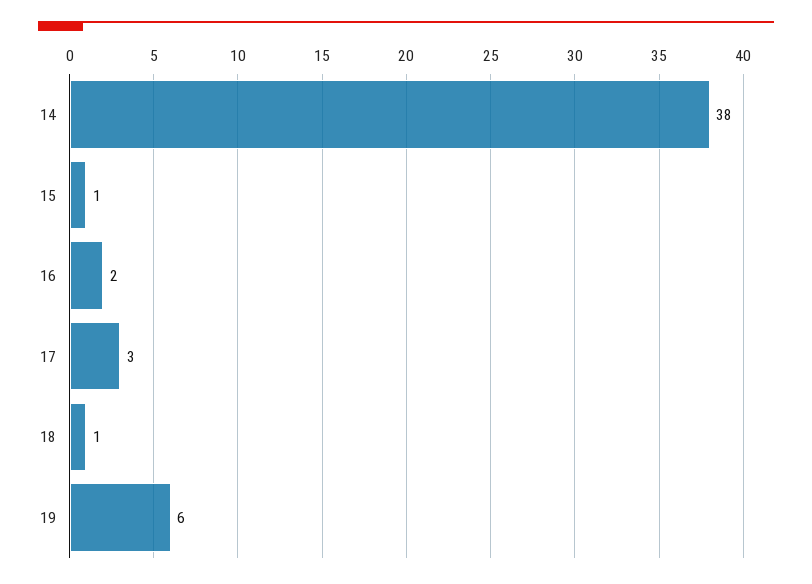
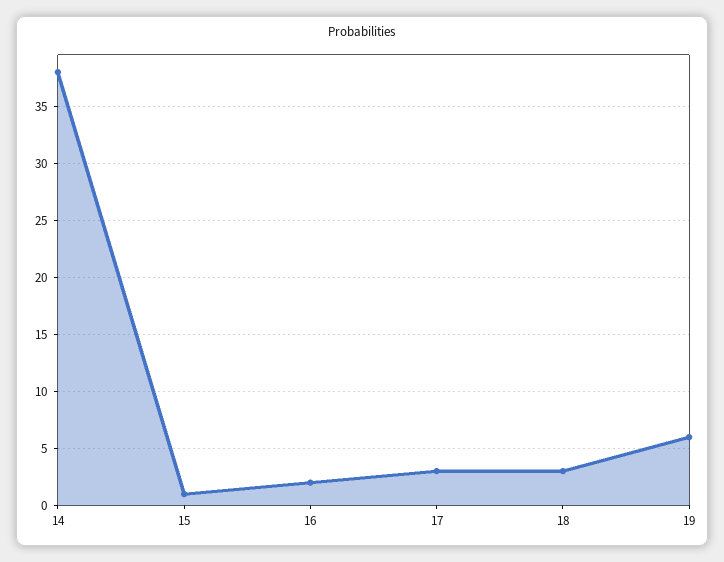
18: 1 -> 3

